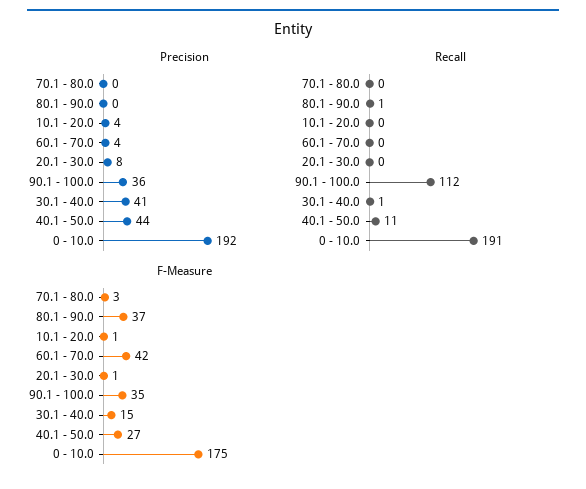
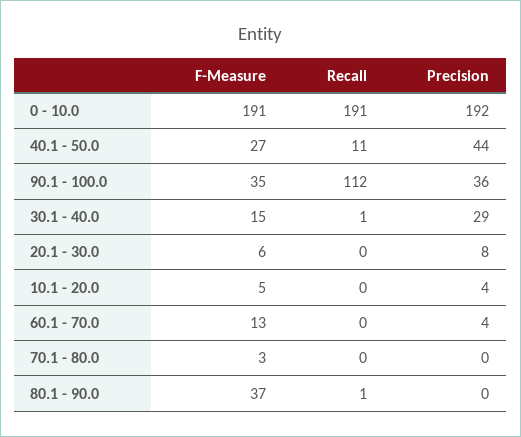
Precision, 30.1 - 40.0: 41 -> 29
F-Measure, 10.1 - 20.0: 1 -> 5
F-Measure, 60.1 - 70.0: 42 -> 13
F-Measure, 20.1 - 30.0: 1 -> 6
F-Measure, 0 - 10.0: 175 -> 191

